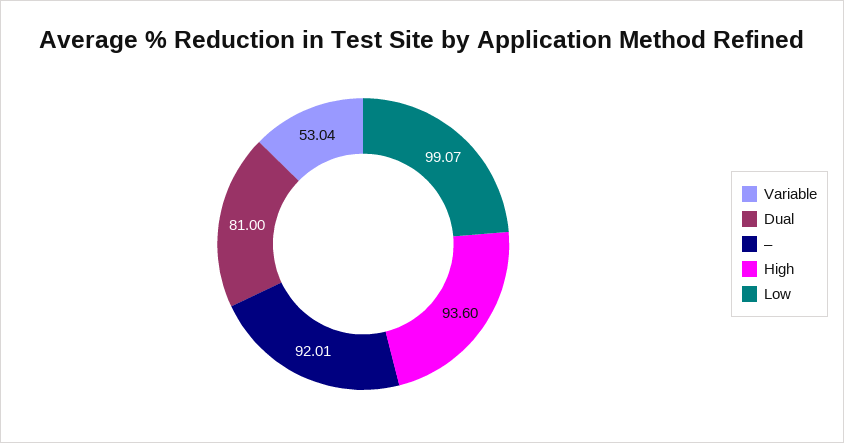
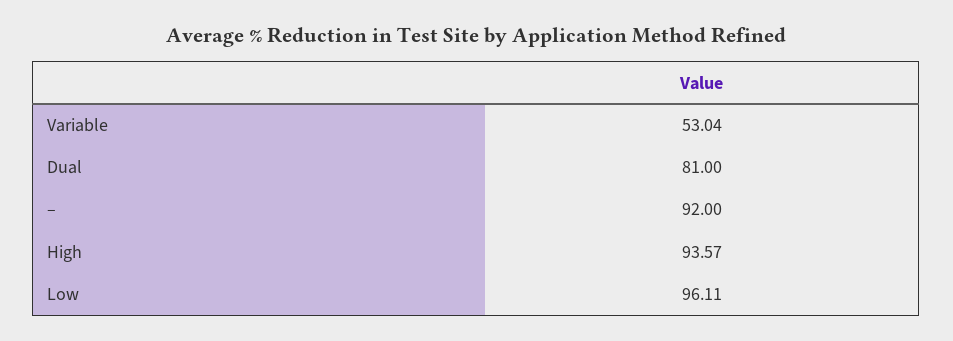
–: 92.01 -> 92
High: 93.6 -> 93.57
Low: 99.07 -> 96.11

